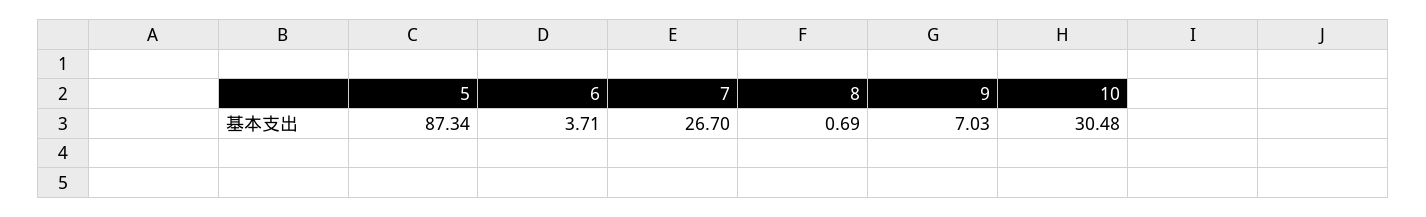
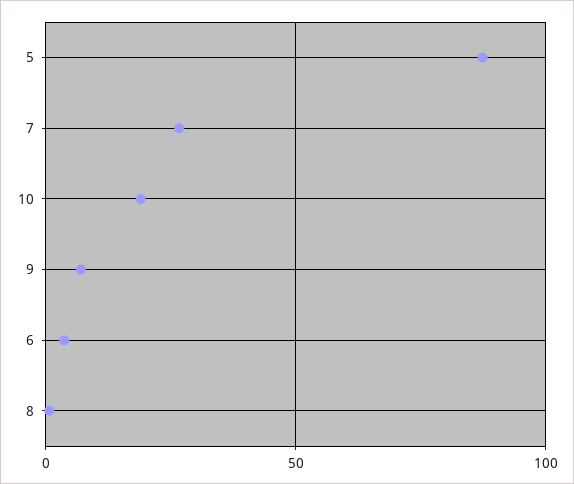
10: 30.48 -> 20

